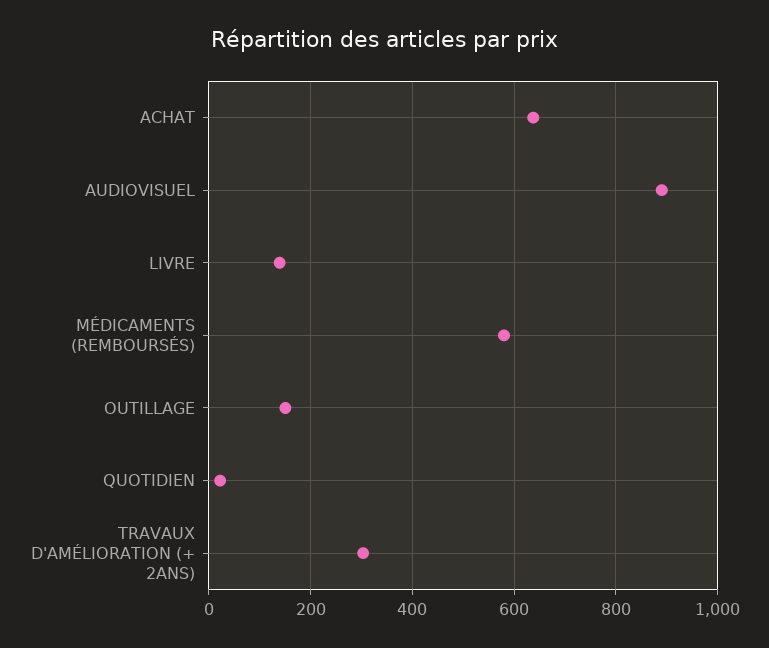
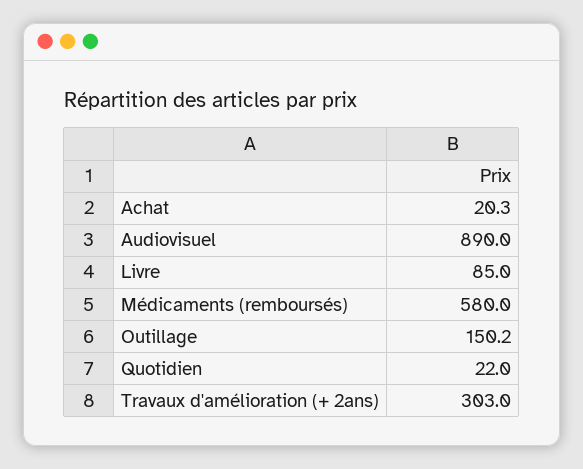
ACHAT: 640 -> 20.3
LIVRE: 140 -> 85

